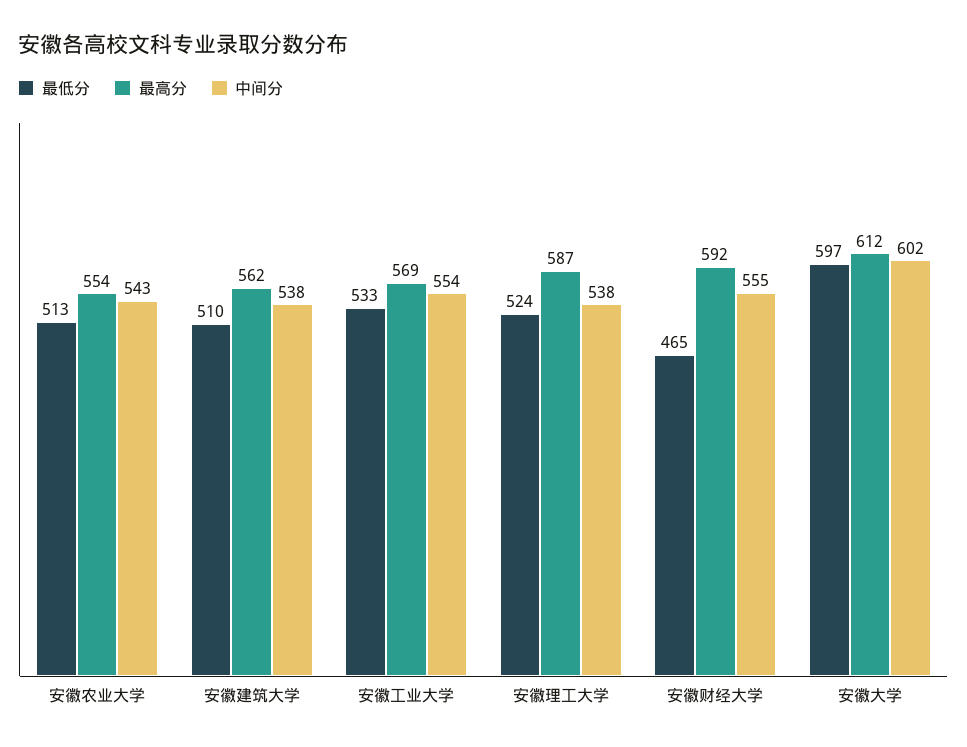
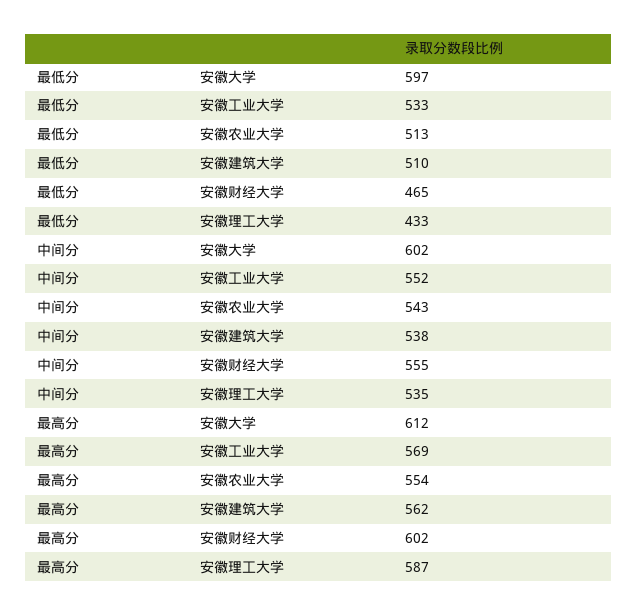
中间分, 安徽工业大学: 554 -> 552
最低分, 安徽理工大学: 524 -> 433
中间分, 安徽理工大学: 538 -> 535
最高分, 安徽财经大学: 592 -> 602

